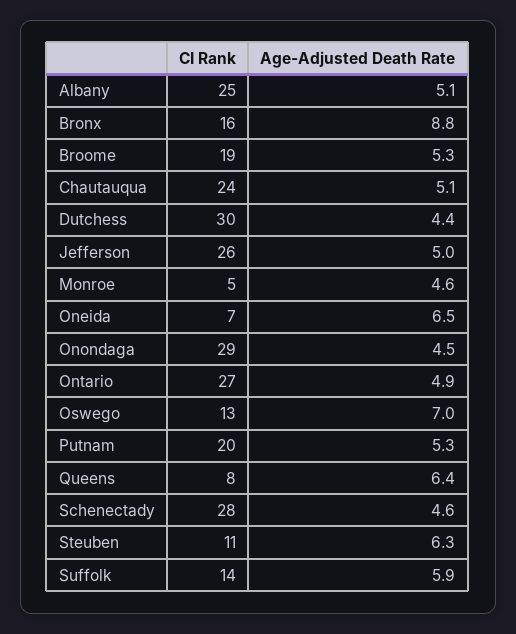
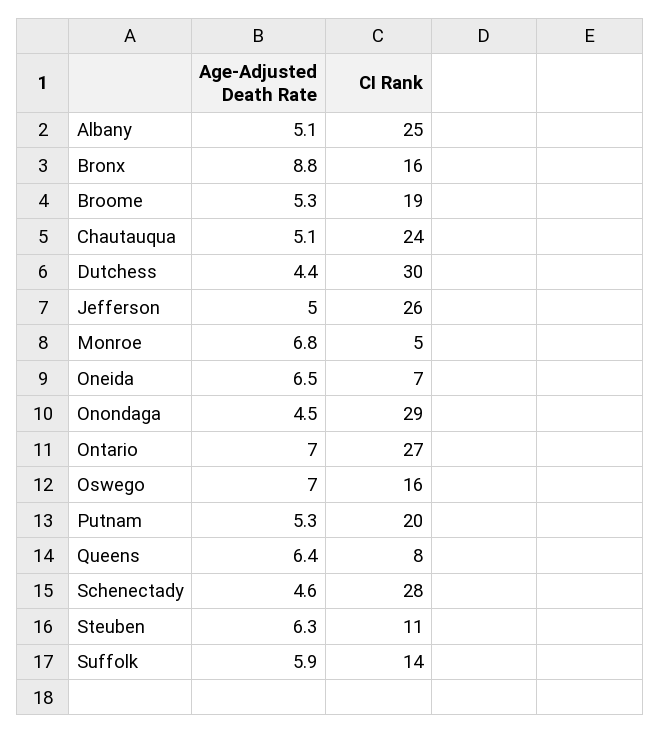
Age-Adjusted Death Rate, Monroe: 4.6 -> 6.8
Age-Adjusted Death Rate, Ontario: 4.9 -> 7
CI Rank, Oswego: 13 -> 16

